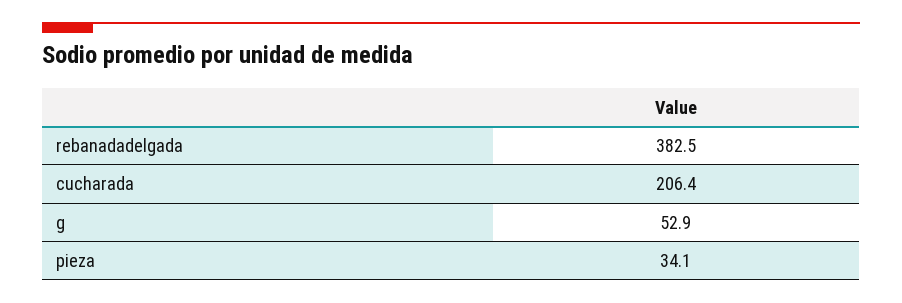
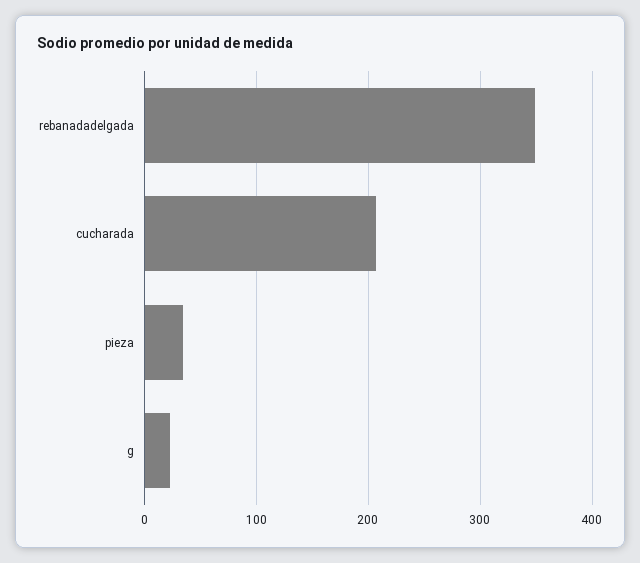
rebanadadelgada: 382.5 -> 350
g: 52.9 -> 20

